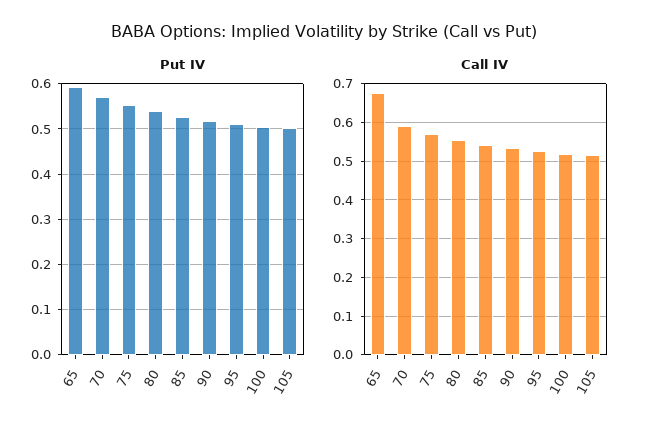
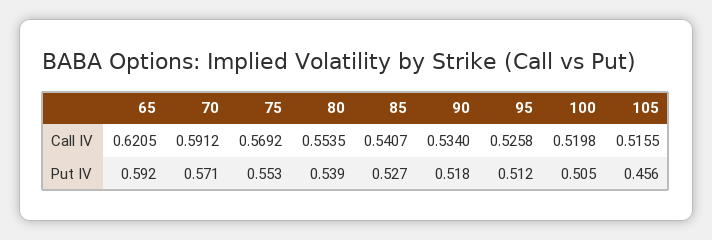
Put IV, 105: 0.5 -> 0.456
Call IV, 65: 0.68 -> 0.6205

